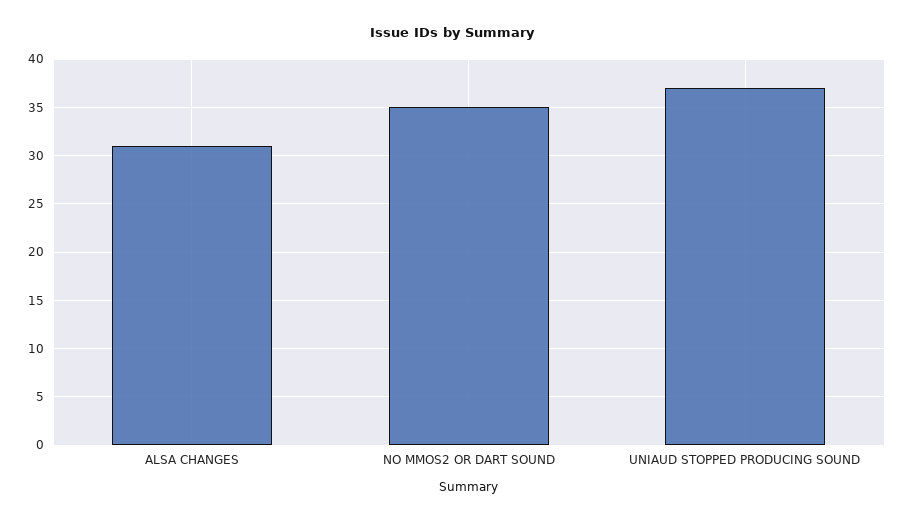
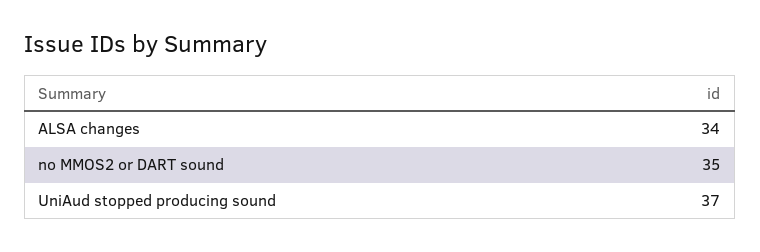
ALSA CHANGES: 31 -> 34

